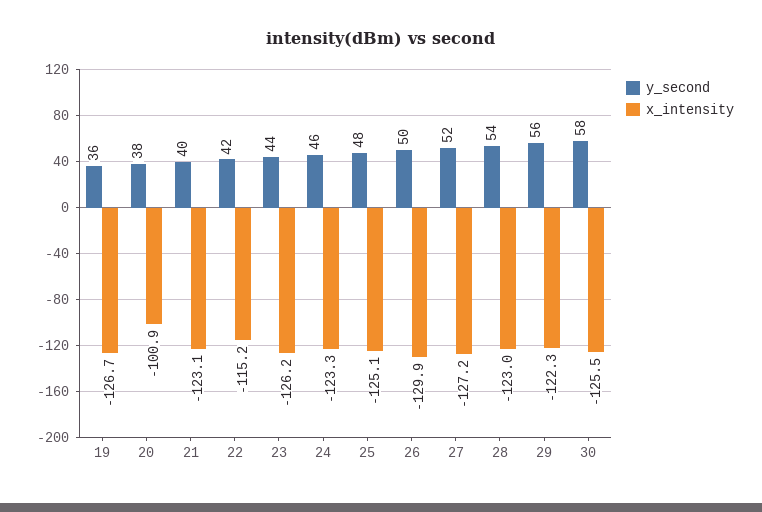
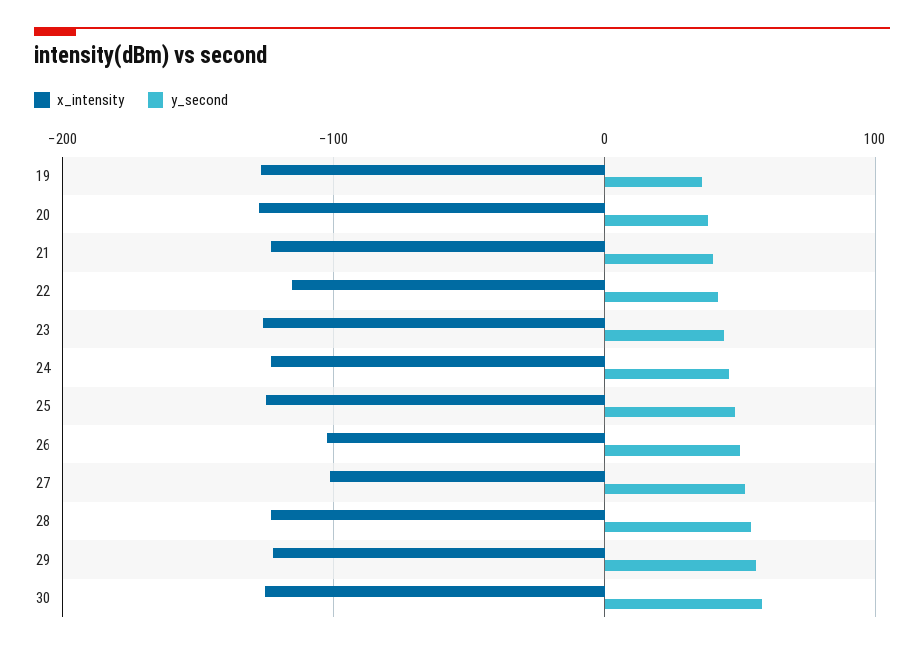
x_intensity, 20: -100.9 -> -130
x_intensity, 26: -129.9 -> -100
x_intensity, 27: -127.2 -> -100

